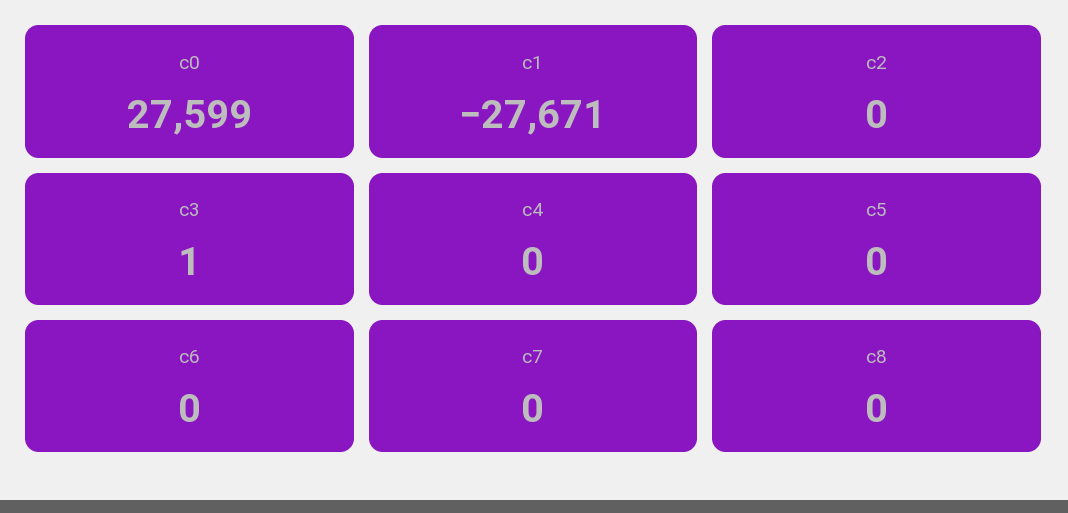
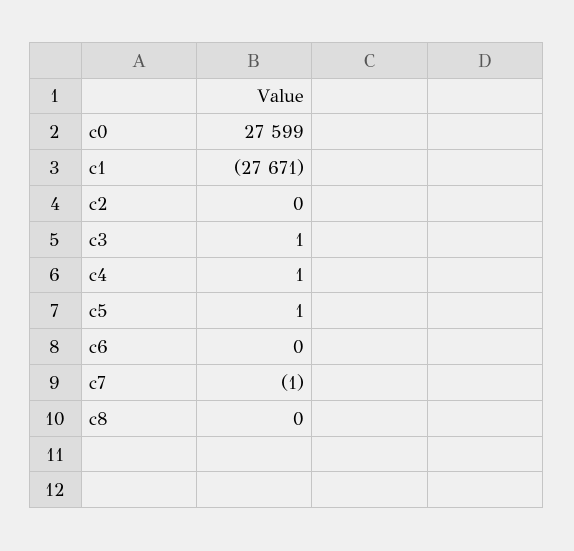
c4: 0 -> 1
c5: 0 -> 1
c7: 0 -> -1

